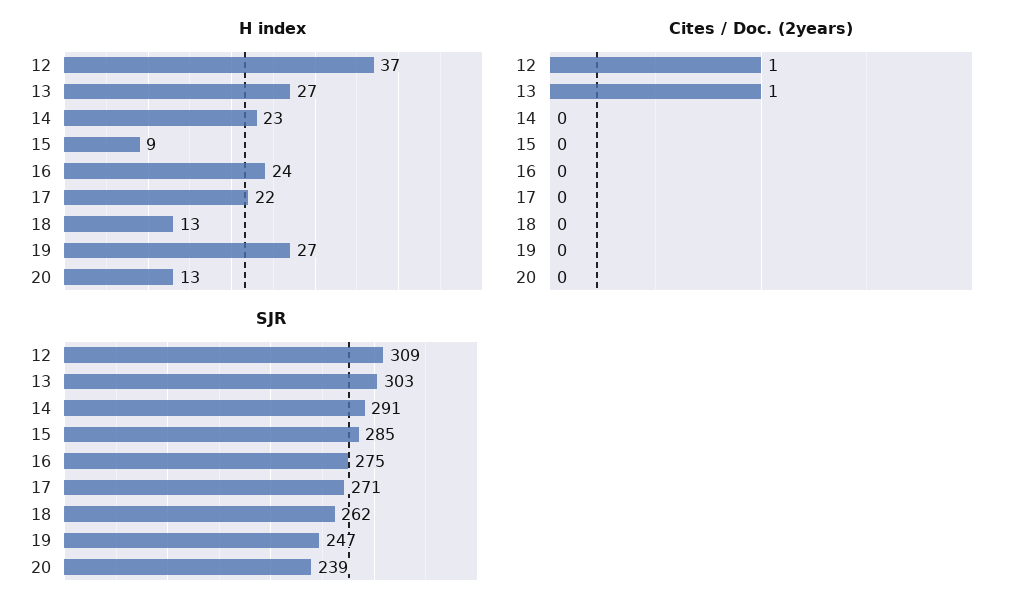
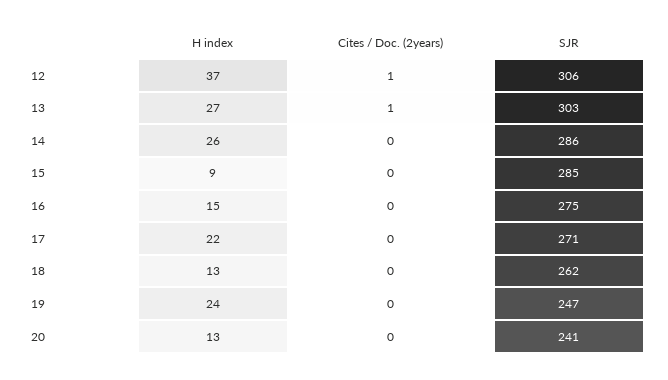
H index, 14: 23 -> 26
H index, 16: 24 -> 15
H index, 19: 27 -> 24
SJR, 12: 309 -> 306
SJR, 14: 291 -> 286
SJR, 20: 239 -> 241

